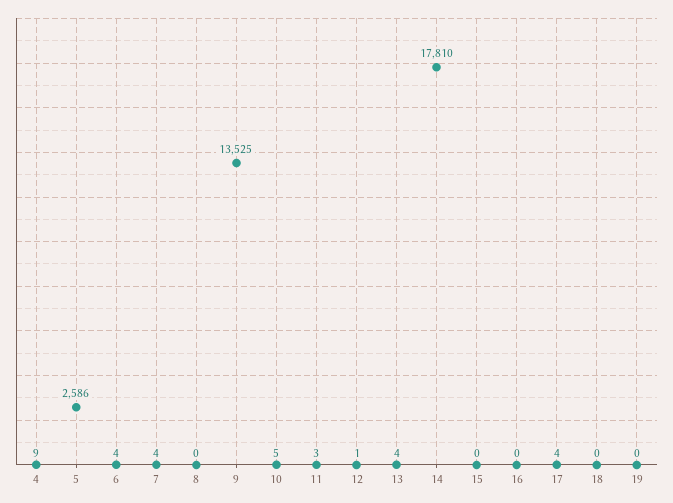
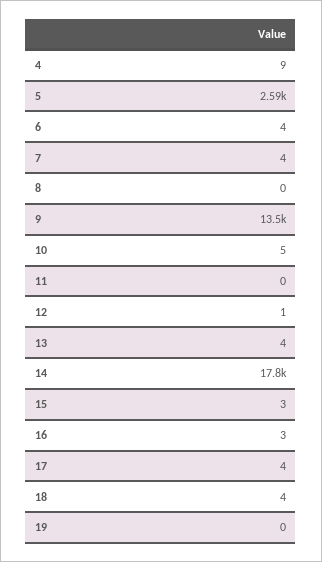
11: 3 -> 0
15: 0 -> 3
16: 0 -> 3
18: 0 -> 4

